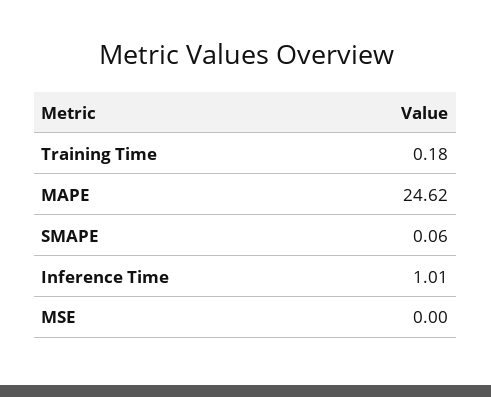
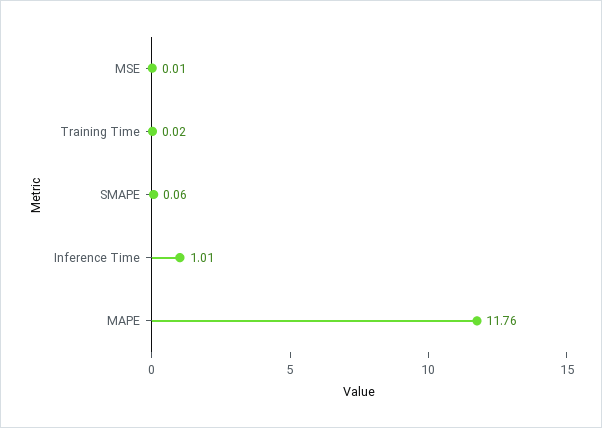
Training Time: 0.18 -> 0.02
MAPE: 24.62 -> 11.76
MSE: 0 -> 0.01

